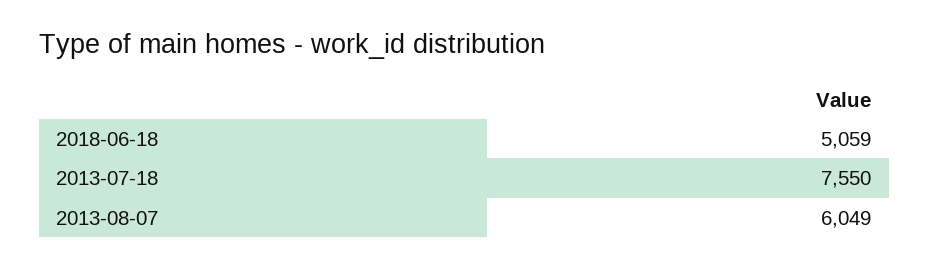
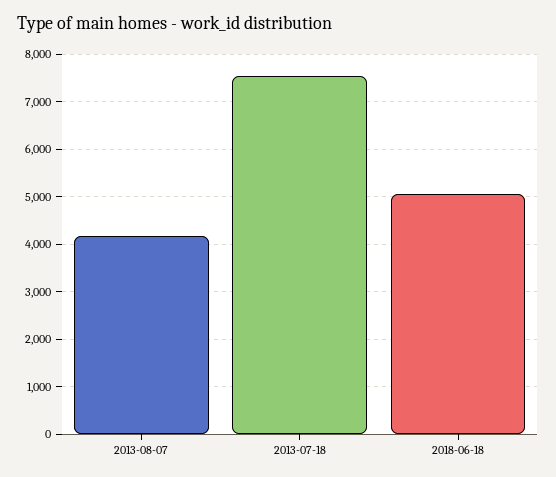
2013-08-07: 6049 -> 4200

